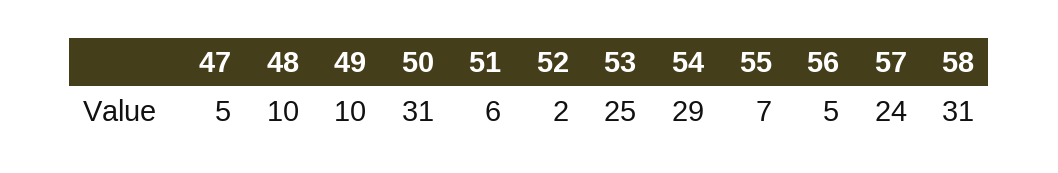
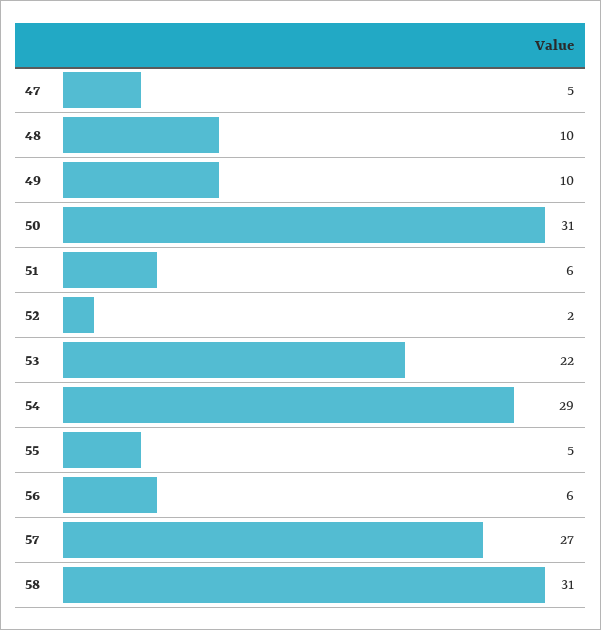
53: 25 -> 22
55: 7 -> 5
56: 5 -> 6
57: 24 -> 27

